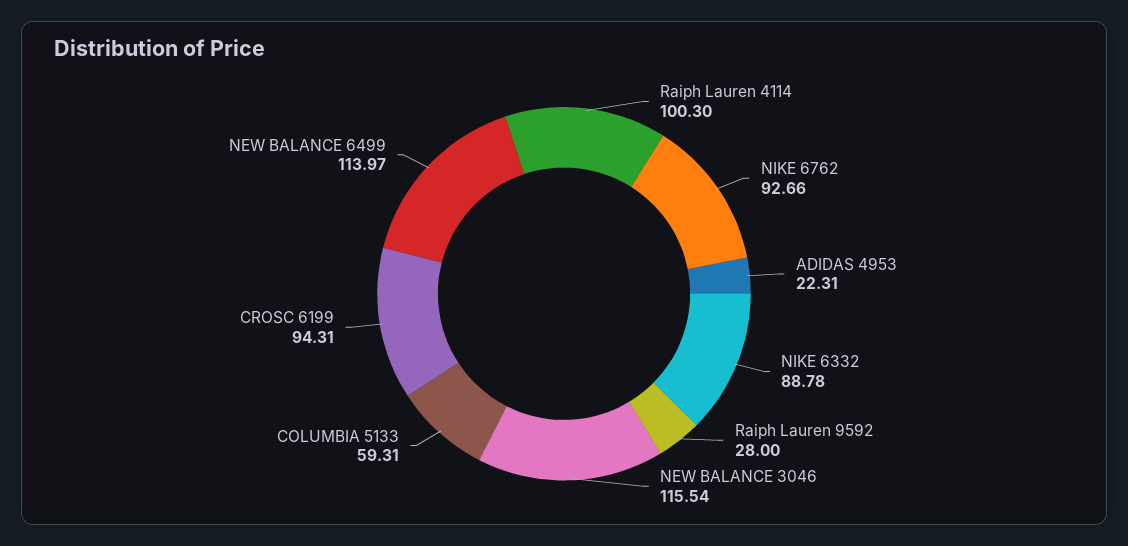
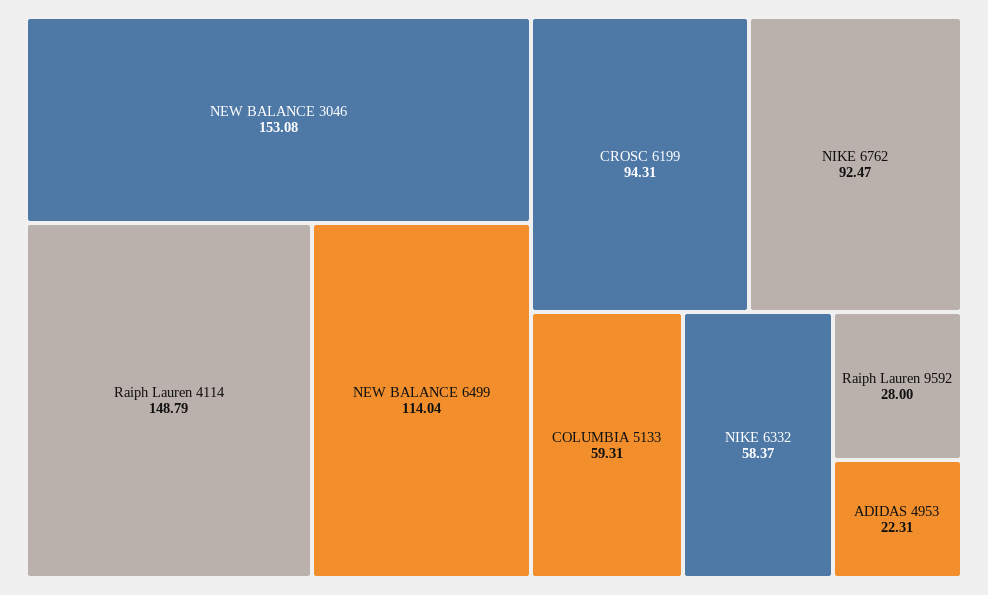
Raiph Lauren 4114: 100.3 -> 148.79
NIKE 6762: 92.66 -> 92.47
NIKE 6332: 88.78 -> 58.37
NEW BALANCE 3046: 115.54 -> 153.08
NEW BALANCE 6499: 113.97 -> 114.04

